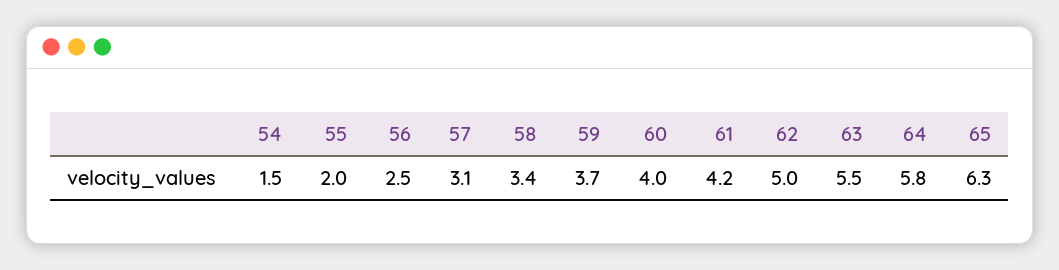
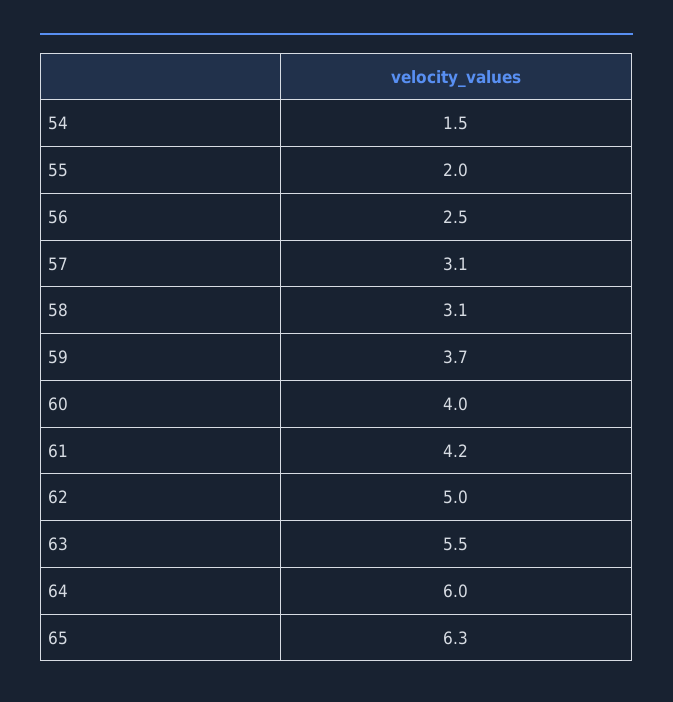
58: 3.4 -> 3.1
64: 5.8 -> 6

